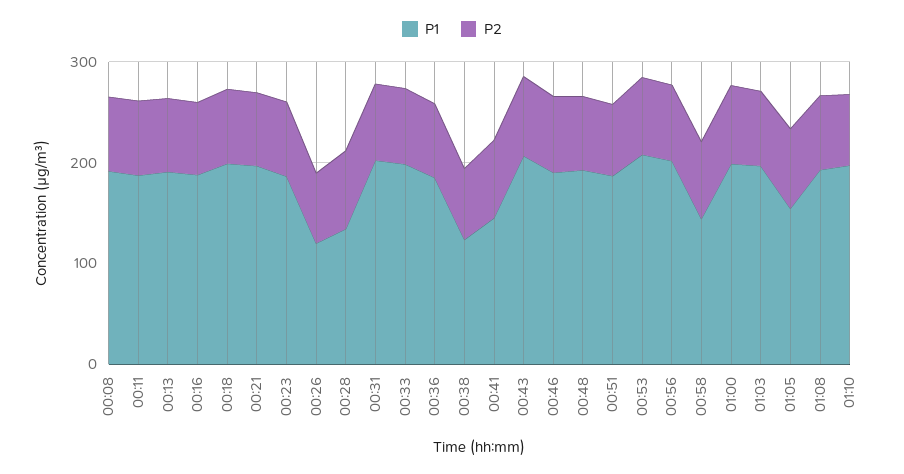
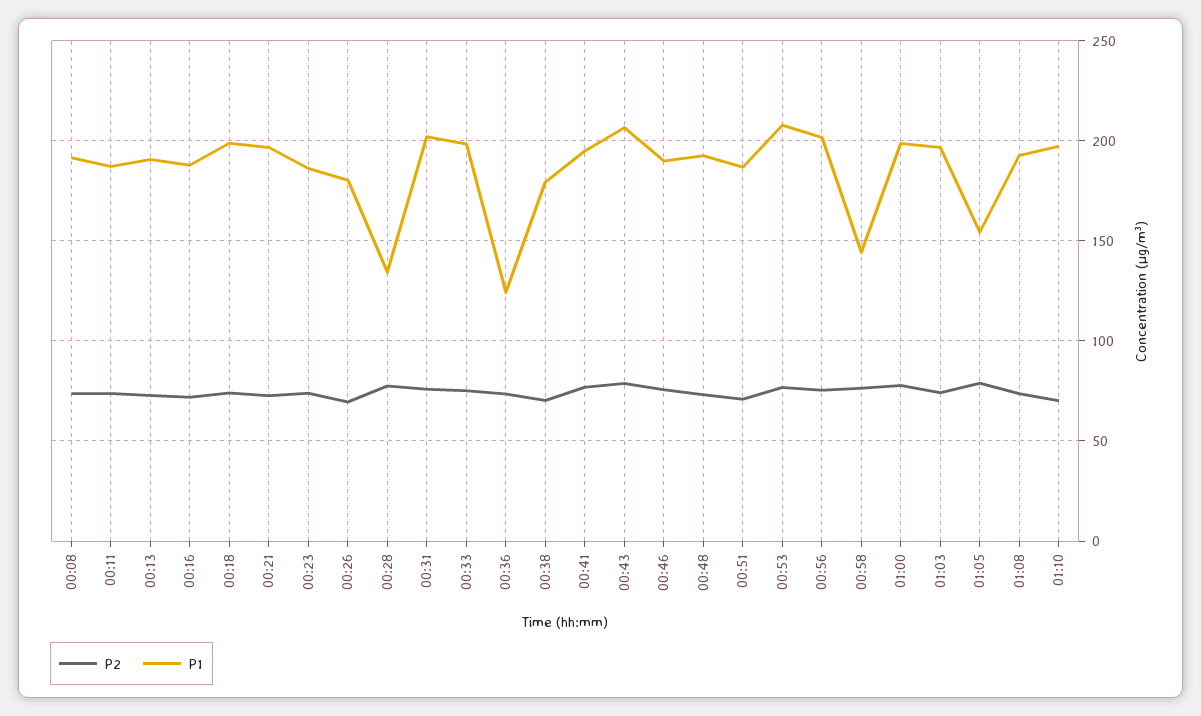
P1, 00:26: 120 -> 180
P1, 00:36: 180 -> 125
P1, 00:38: 120 -> 180
P1, 00:41: 140 -> 195

